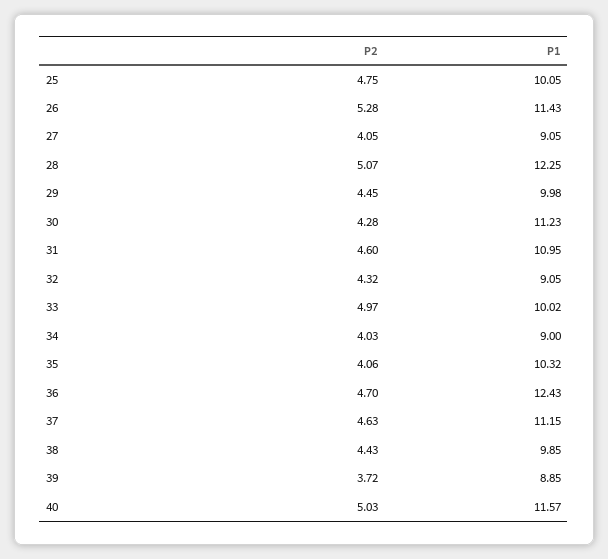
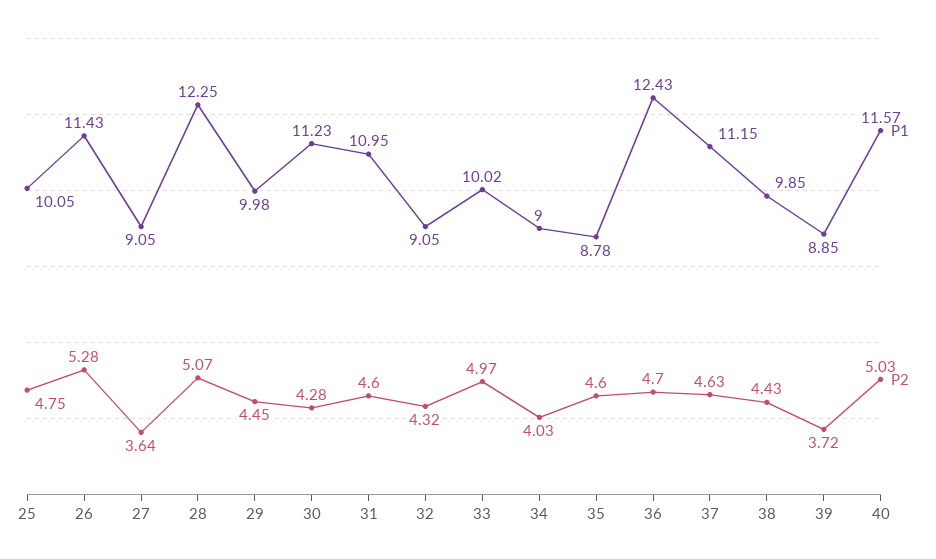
P2, 27: 4.05 -> 3.64
P2, 35: 4.06 -> 4.6
P1, 35: 10.32 -> 8.78

